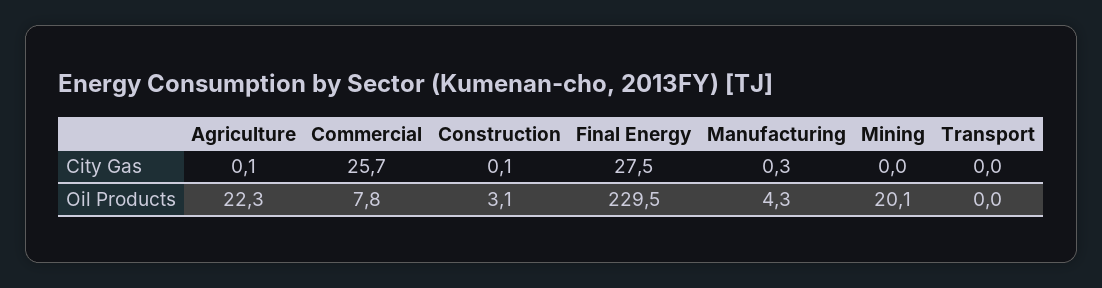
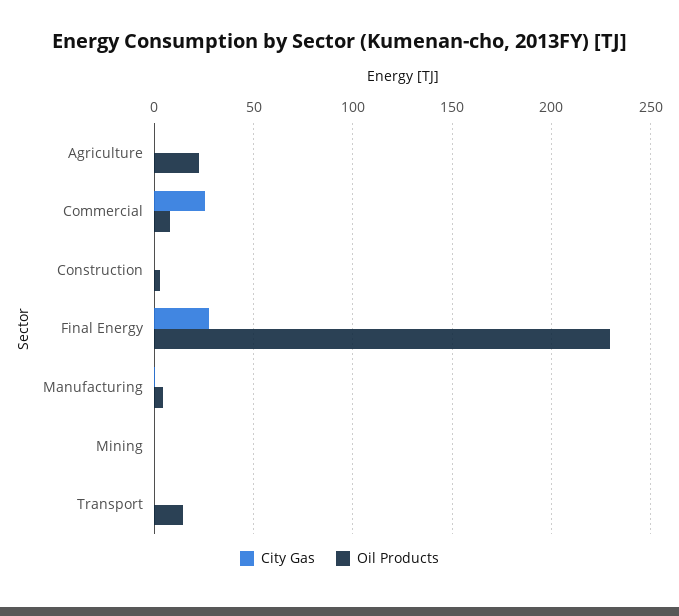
Oil Products, Mining: 20.1 -> 0
Oil Products, Transport: 0 -> 15

